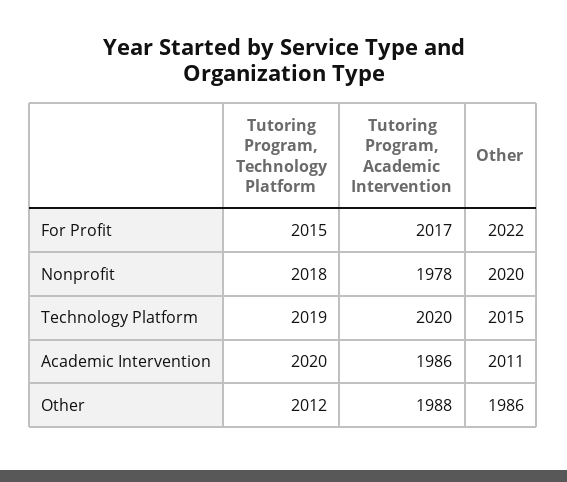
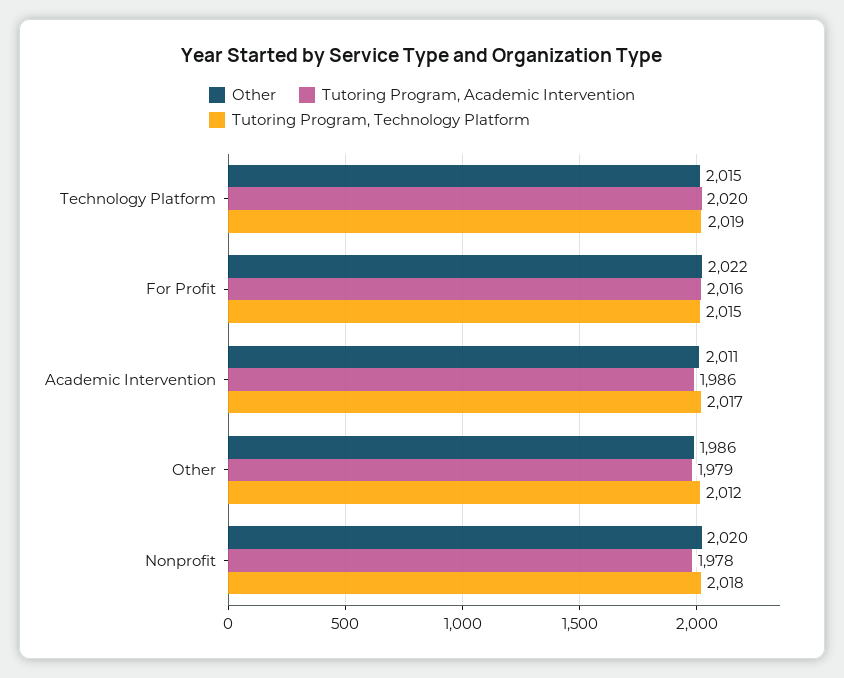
Tutoring Program, Academic Intervention, For Profit: 2017 -> 2016
Tutoring Program, Technology Platform, Academic Intervention: 2020 -> 2017
Tutoring Program, Academic Intervention, Other: 1988 -> 1979

